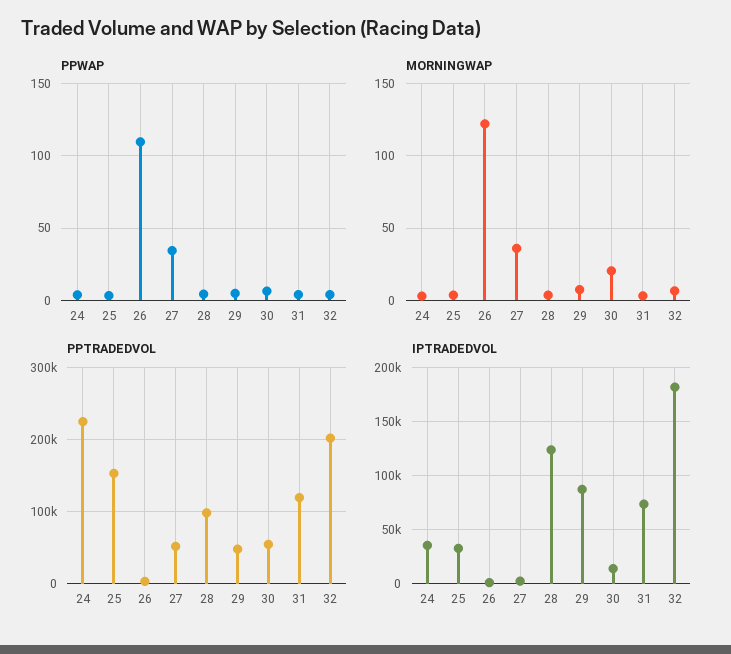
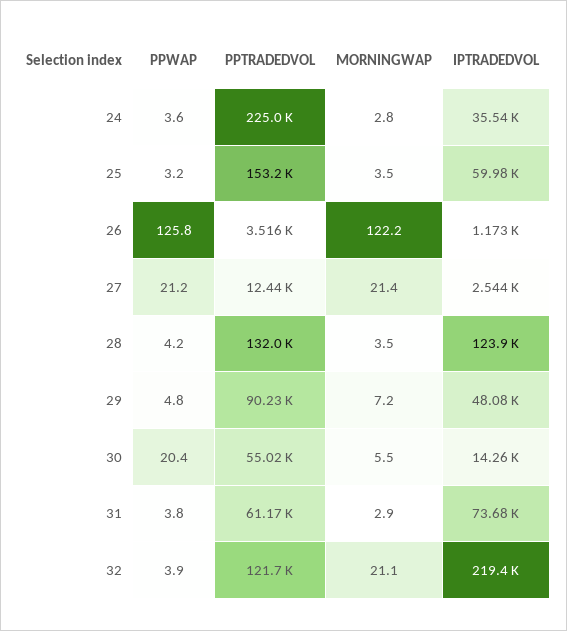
PPWAP, 26: 110 -> 125.8
PPWAP, 27: 35 -> 21.2
PPWAP, 30: 5 -> 20.4
MORNINGWAP, 27: 35 -> 21.4
MORNINGWAP, 30: 20 -> 5.5
MORNINGWAP, 32: 5 -> 21.1
PPTRADEDVOL, 27: 50000 -> 12440
PPTRADEDVOL, 28: 100000 -> 132000
PPTRADEDVOL, 29: 50000 -> 90230
PPTRADEDVOL, 31: 120000 -> 61170
PPTRADEDVOL, 32: 200000 -> 121700
IPTRADEDVOL, 25: 30000 -> 59980
IPTRADEDVOL, 29: 90000 -> 48080
IPTRADEDVOL, 32: 180000 -> 219400

